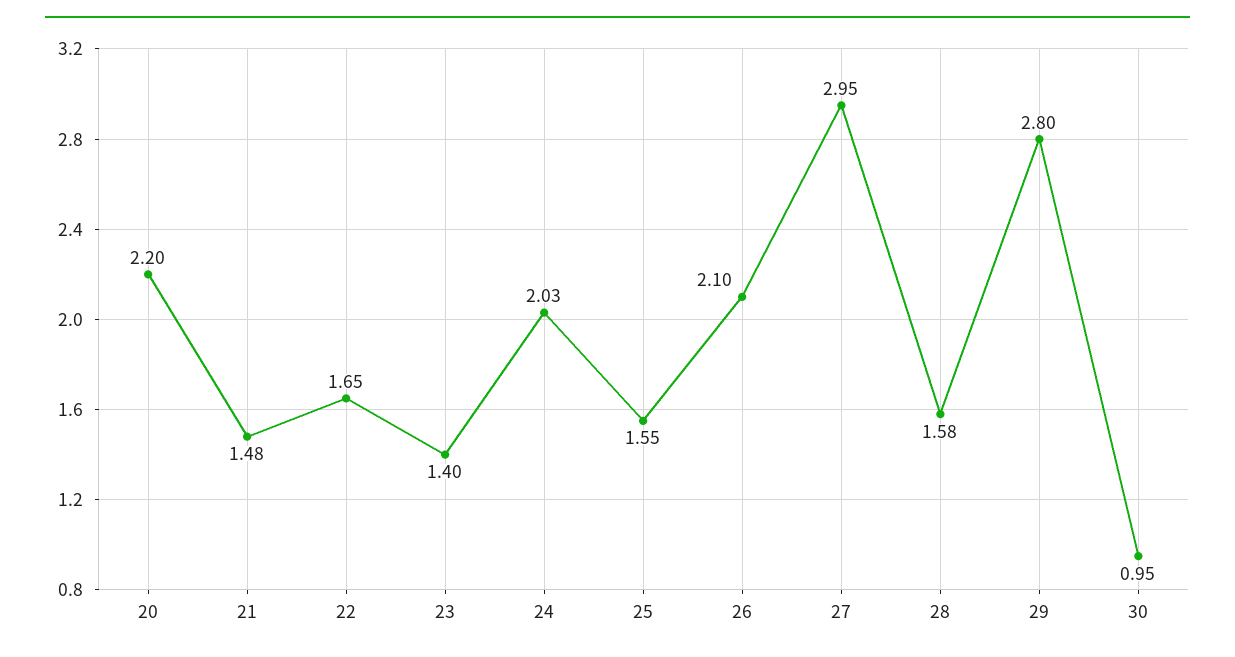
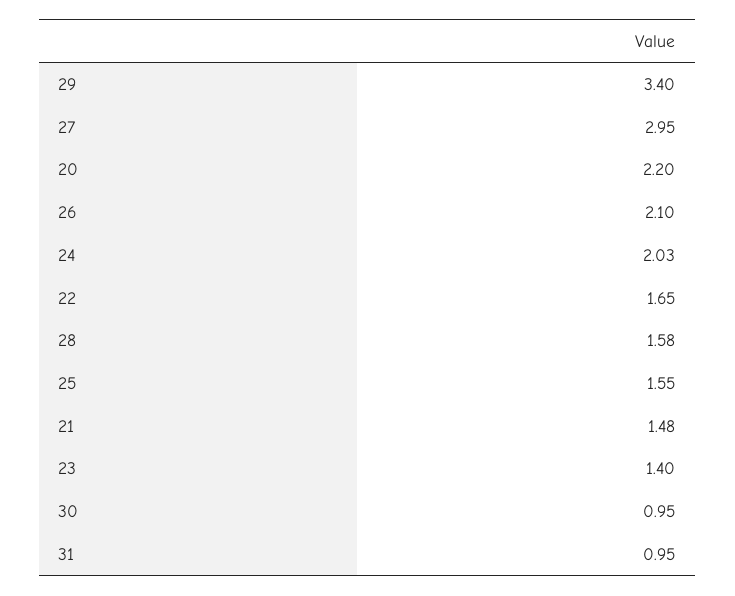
29: 2.8 -> 3.4
31: none -> 0.95

